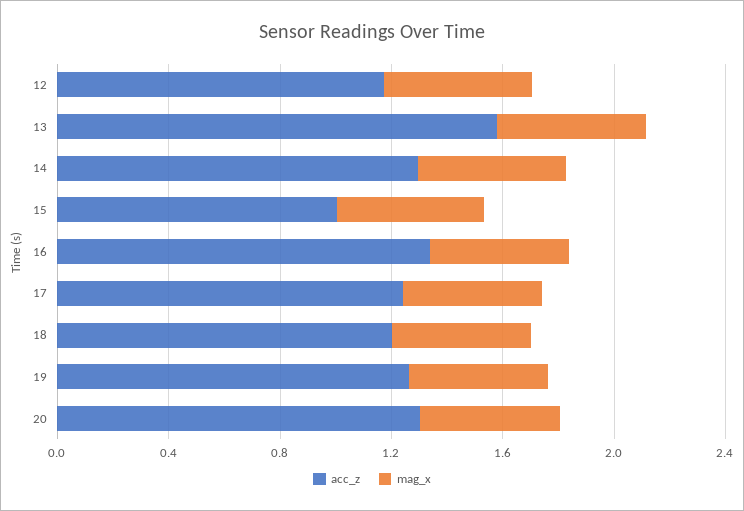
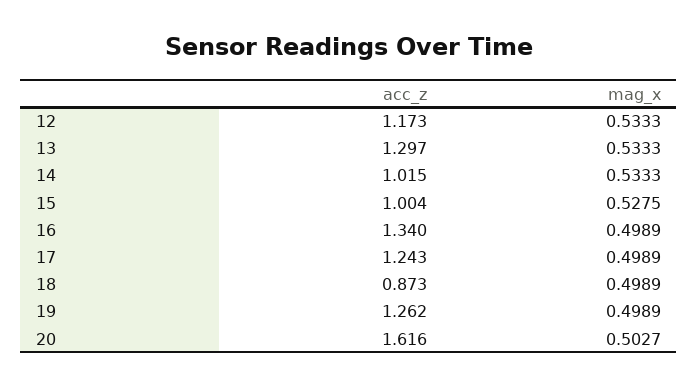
acc_z, 13: 1.6 -> 1.297
acc_z, 14: 1.3 -> 1.015
acc_z, 18: 1.2 -> 0.873
acc_z, 20: 1.3 -> 1.616

